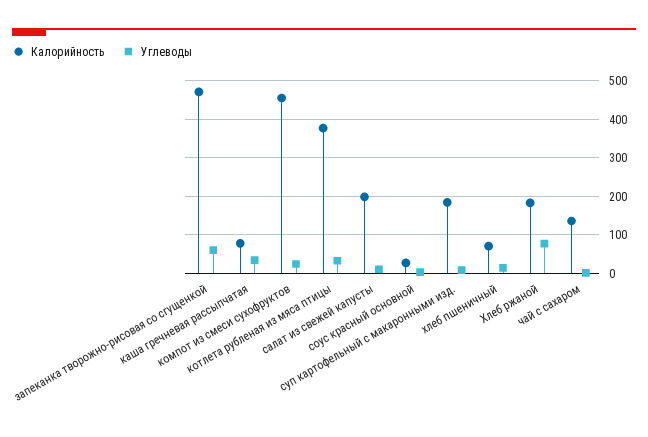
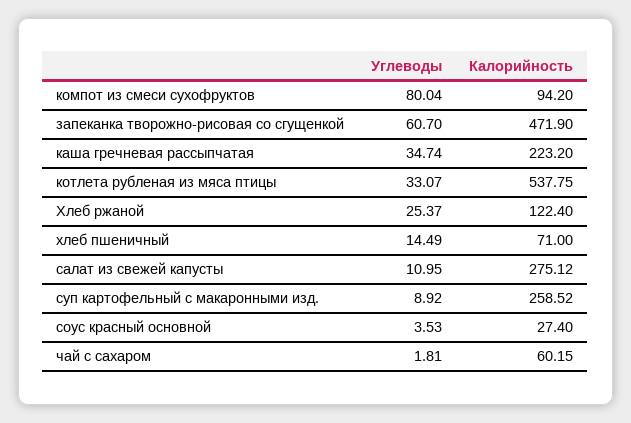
Калорийность, каша гречневая рассыпчатая: 80 -> 223.2
Калорийность, компот из смеси сухофруктов: 460 -> 94.2
Углеводы, компот из смеси сухофруктов: 20 -> 80.04
Калорийность, котлета рубленая из мяса птицы: 380 -> 537.75
Калорийность, салат из свежей капусты: 200 -> 275.12
Калорийность, суп картофельный с макаронными изд.: 180 -> 258.52
Калорийность, Хлеб ржаной: 180 -> 122.4
Углеводы, Хлеб ржаной: 80 -> 25.37
Калорийность, чай с сахаром: 140 -> 60.15

